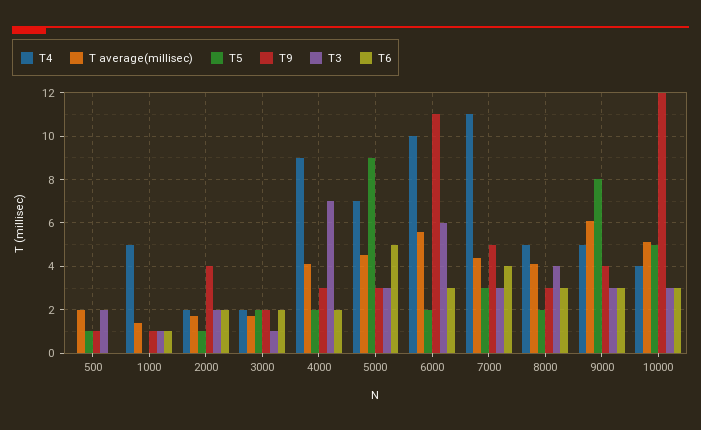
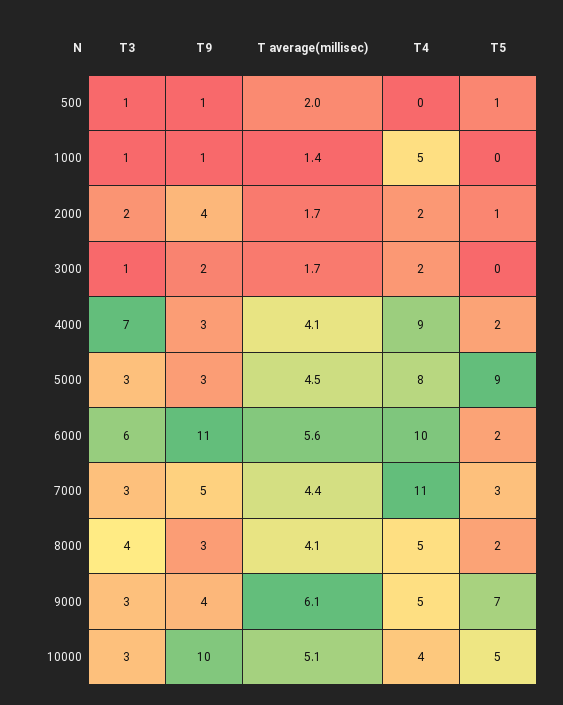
T3, 500: 2 -> 1
T6, 500: 0 -> none
T6, 1000: 1 -> none
T6, 2000: 2 -> none
T5, 3000: 2 -> 0
T6, 3000: 2 -> none
T6, 4000: 2 -> none
T4, 5000: 7 -> 8
T6, 5000: 5 -> none
T6, 6000: 3 -> none
T6, 7000: 4 -> none
T6, 8000: 3 -> none
T5, 9000: 8 -> 7
T6, 9000: 3 -> none
T9, 10000: 12 -> 10
T6, 10000: 3 -> none

